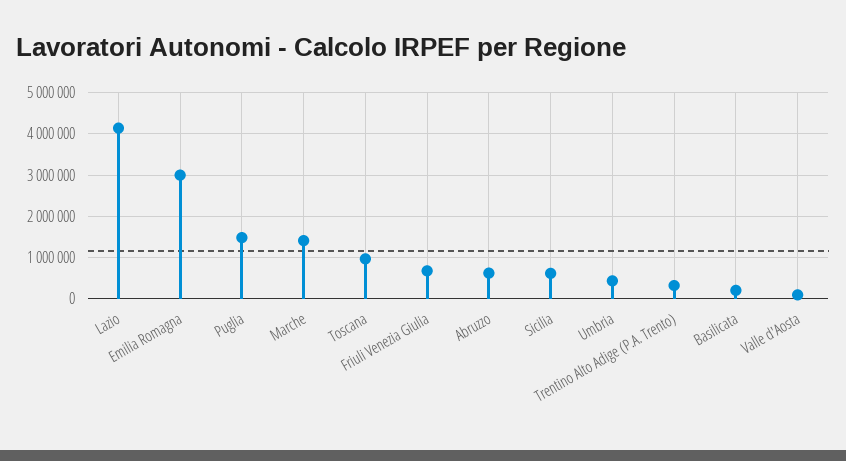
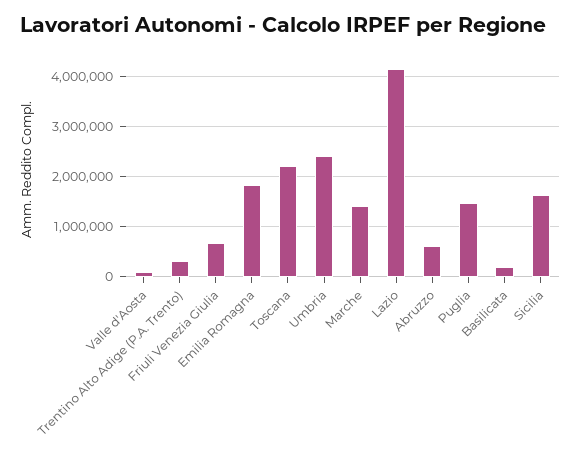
Emilia Romagna: 3000000 -> 1800000
Toscana: 1000000 -> 2200000
Sicilia: 600000 -> 1600000
Umbria: 400000 -> 2400000

